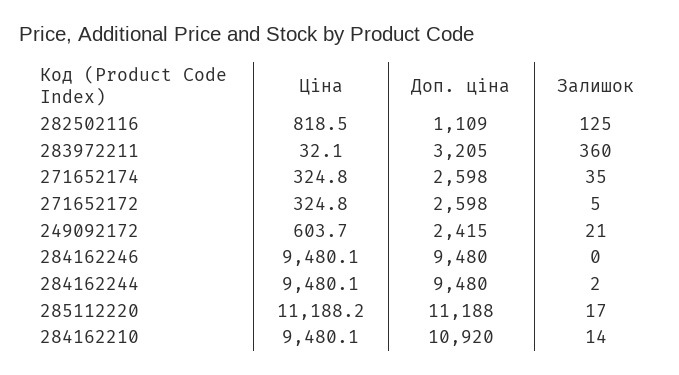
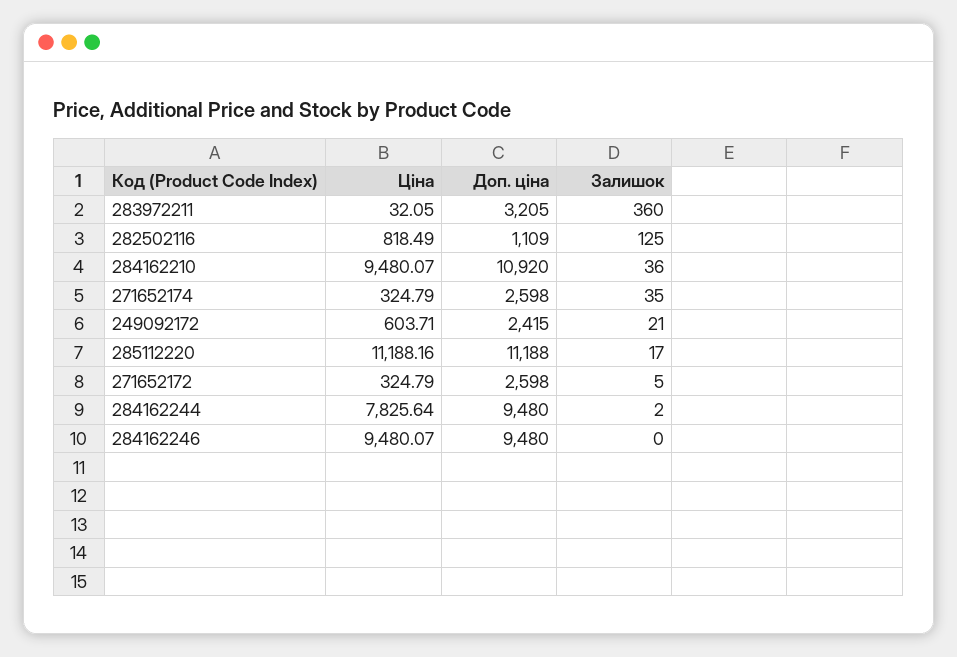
Ціна, 284162244: 9480.1 -> 7825.64
Залишок, 284162210: 14 -> 36

